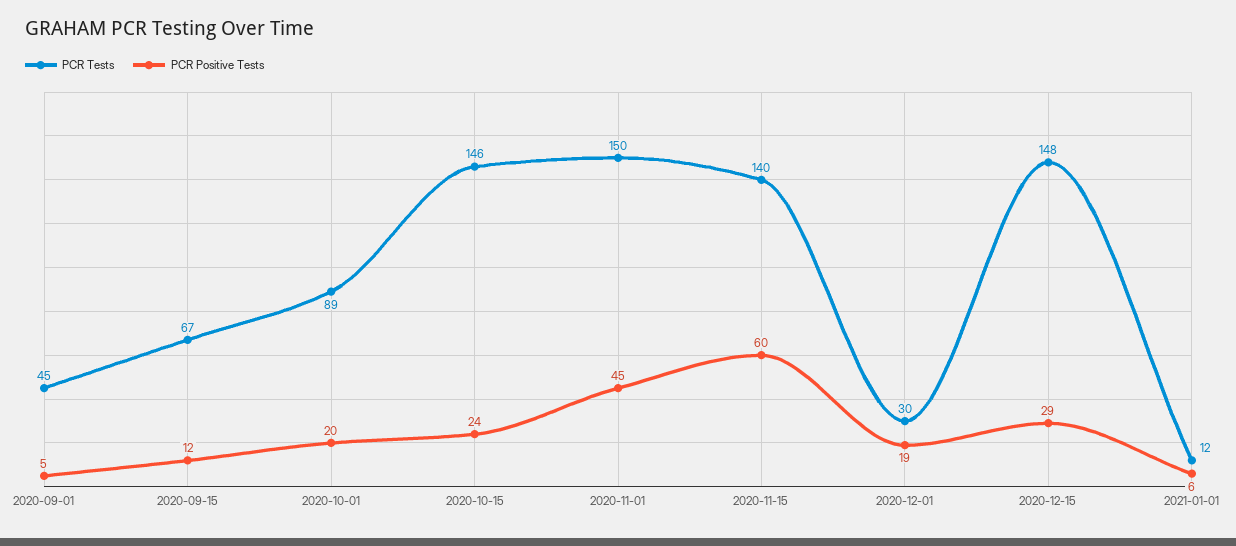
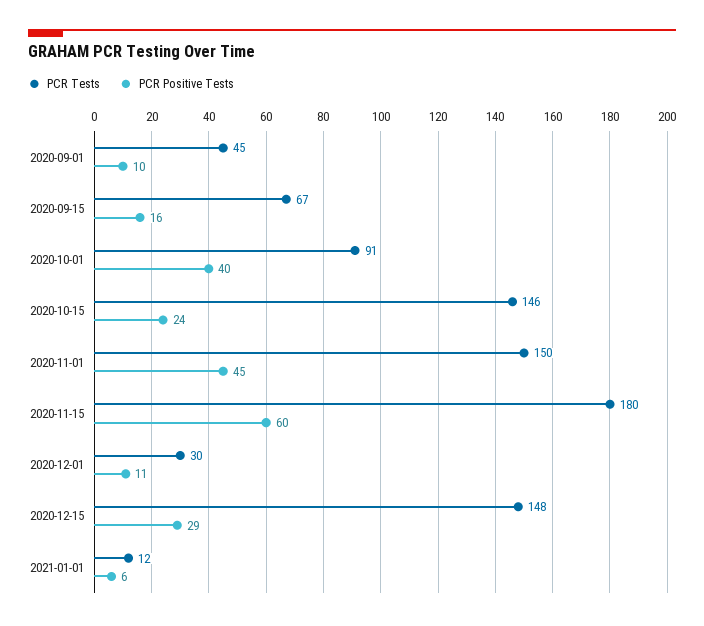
PCR Positive Tests, 2020-09-01: 5 -> 10
PCR Positive Tests, 2020-09-15: 12 -> 16
PCR Tests, 2020-10-01: 89 -> 91
PCR Positive Tests, 2020-10-01: 20 -> 40
PCR Tests, 2020-11-15: 140 -> 180
PCR Positive Tests, 2020-12-01: 19 -> 11

